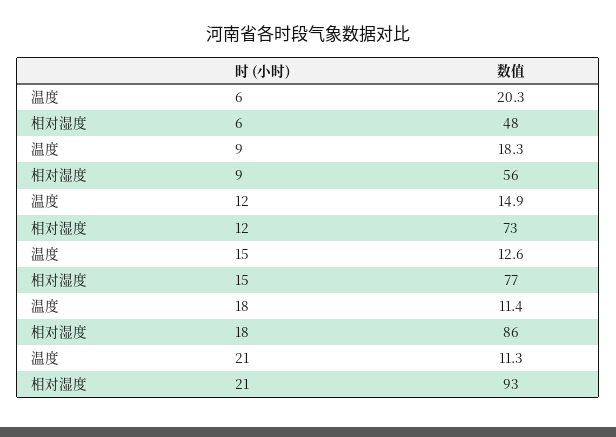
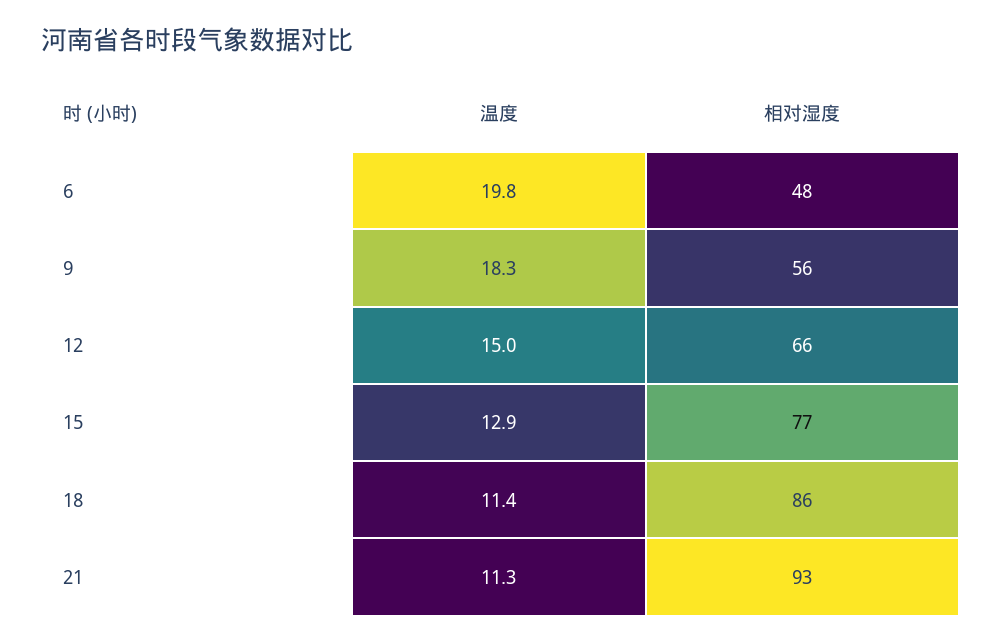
温度, 6: 20.3 -> 19.8
温度, 12: 14.9 -> 15
相对湿度, 12: 73 -> 66
温度, 15: 12.6 -> 12.9

